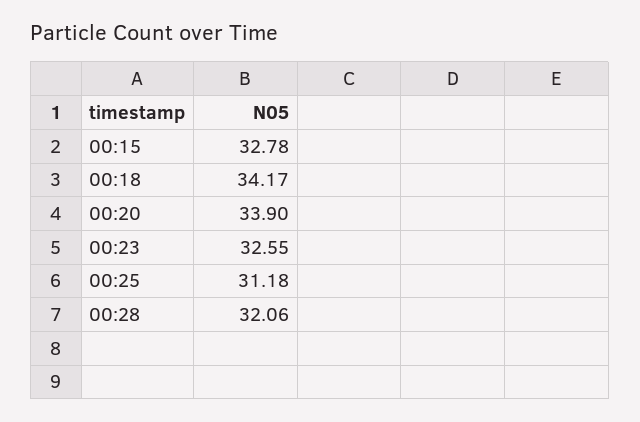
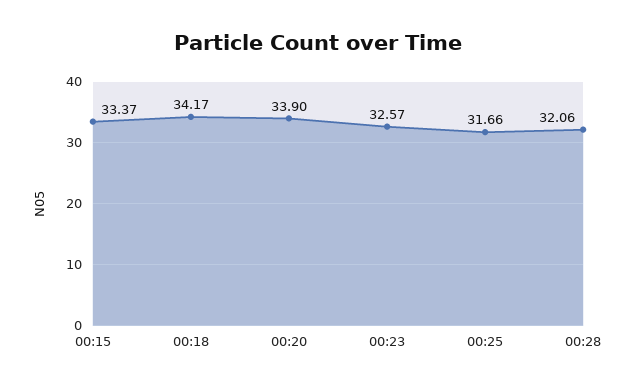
00:15: 32.78 -> 33.37
00:23: 32.55 -> 32.57
00:25: 31.18 -> 31.66

